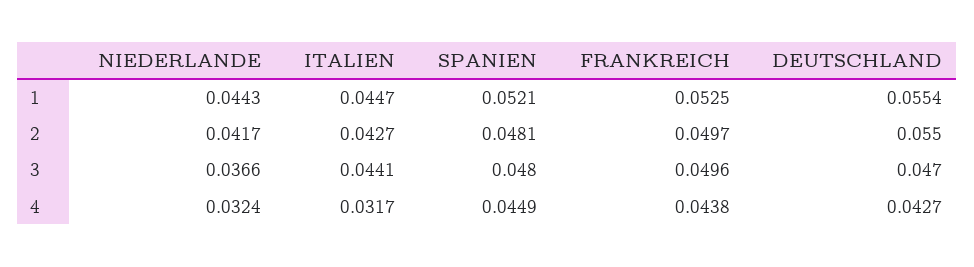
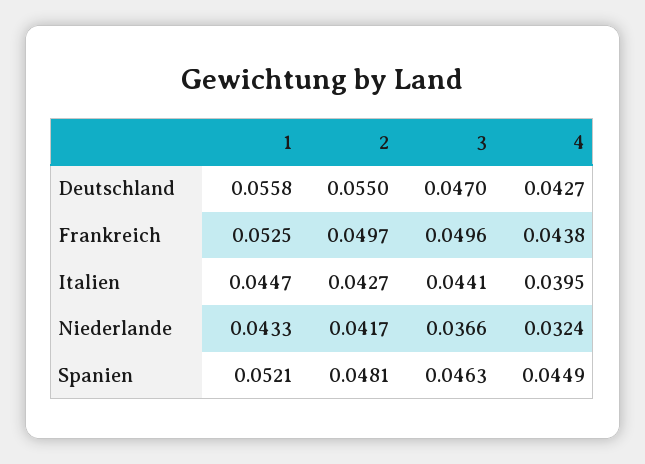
NIEDERLANDE, 1: 0.0443 -> 0.0433
DEUTSCHLAND, 1: 0.0554 -> 0.0558
SPANIEN, 3: 0.048 -> 0.0463
ITALIEN, 4: 0.0317 -> 0.0395

